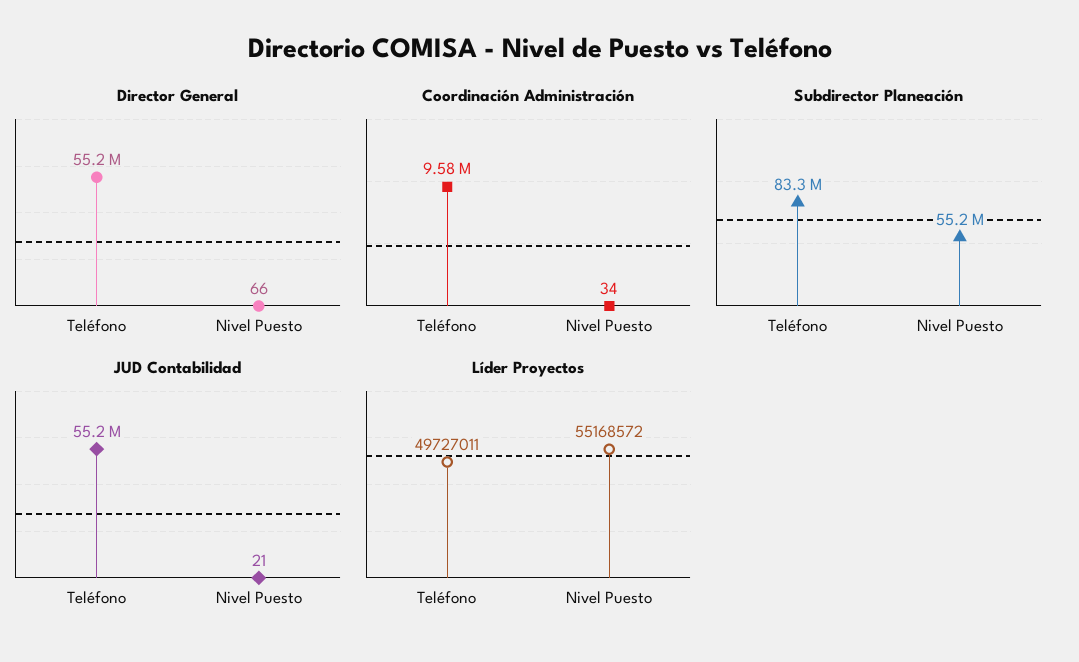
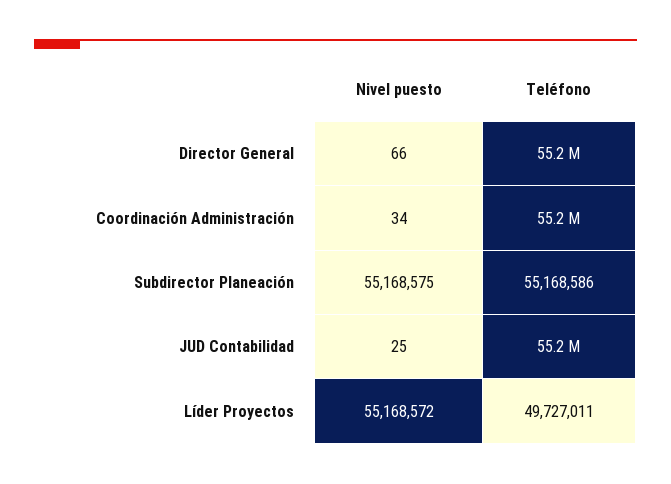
Coordinación Administración, Teléfono: 9580000 -> 55200000
Subdirector Planeación, Teléfono: 83300000 -> 55168586
JUD Contabilidad, Nivel Puesto: 21 -> 25

